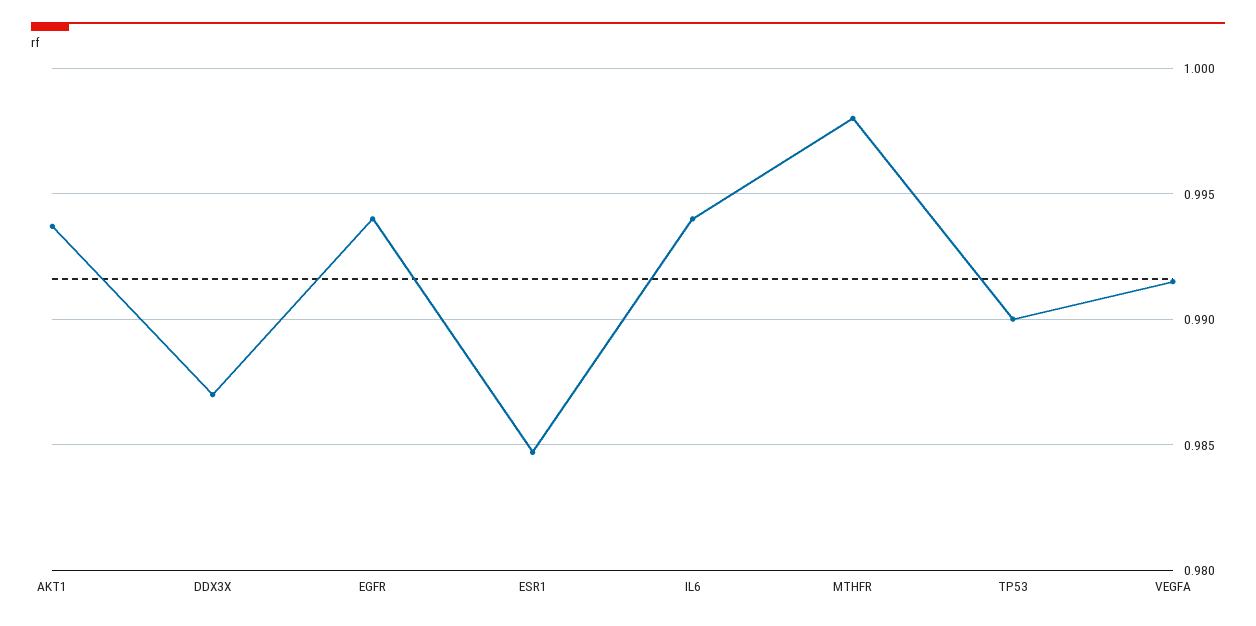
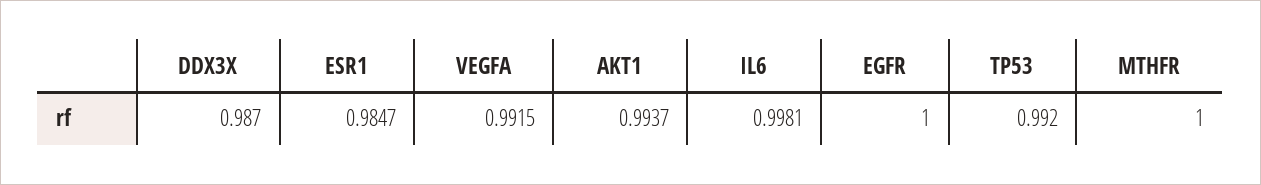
EGFR: 0.994 -> 1
IL6: 0.994 -> 0.9981
MTHFR: 0.998 -> 1
TP53: 0.99 -> 0.992

